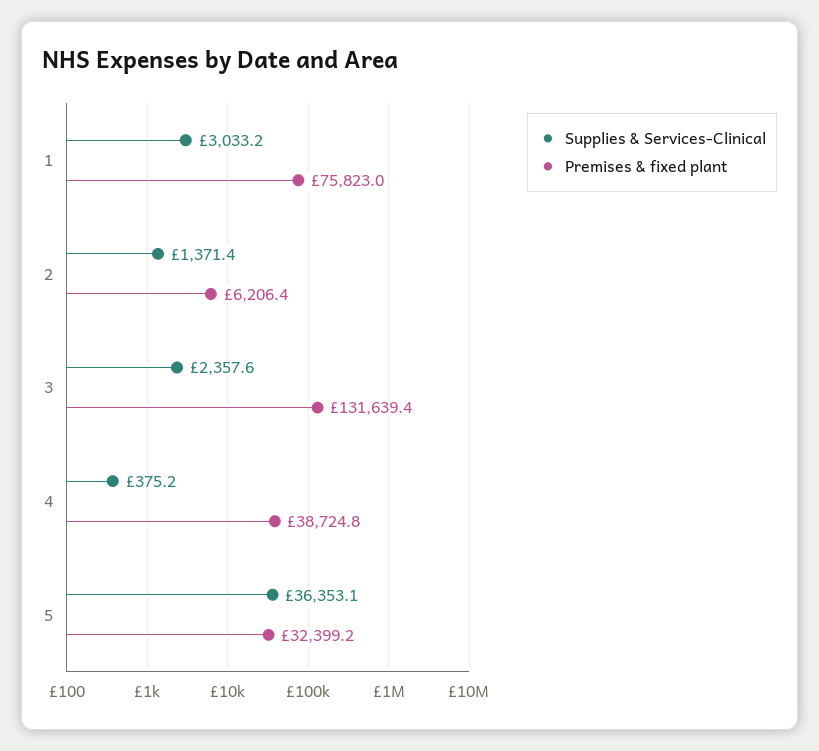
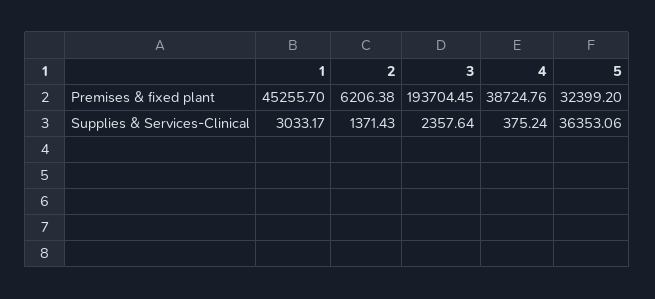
Premises & fixed plant, 1: 75823 -> 45255.7
Premises & fixed plant, 3: 131639.4 -> 193704.45

